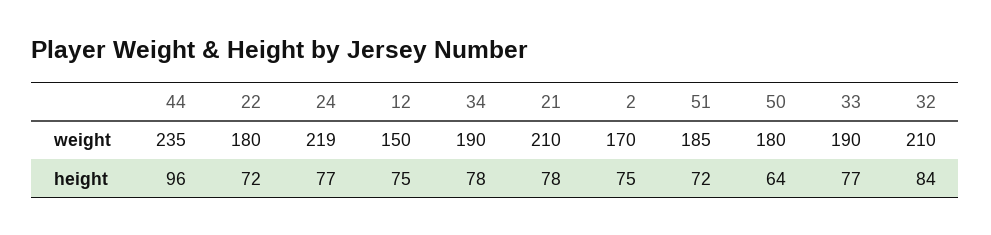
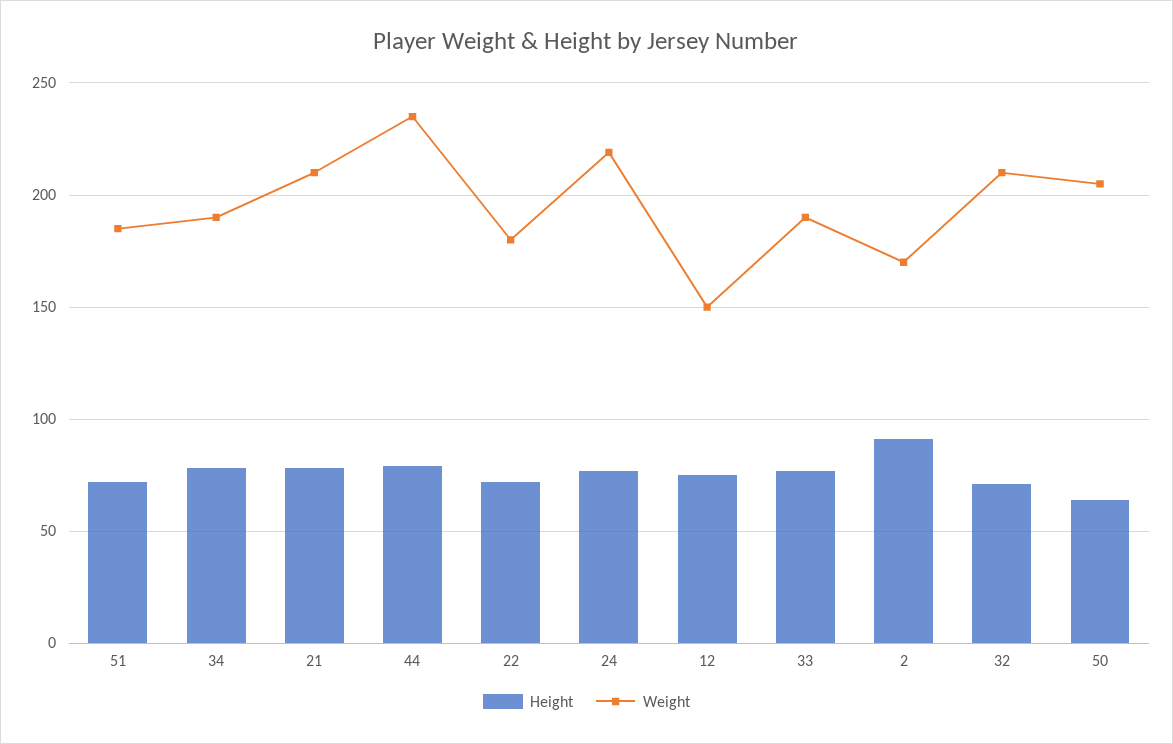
weight, 50: 180 -> 205
height, 44: 96 -> 80
height, 2: 75 -> 90
height, 32: 84 -> 70

